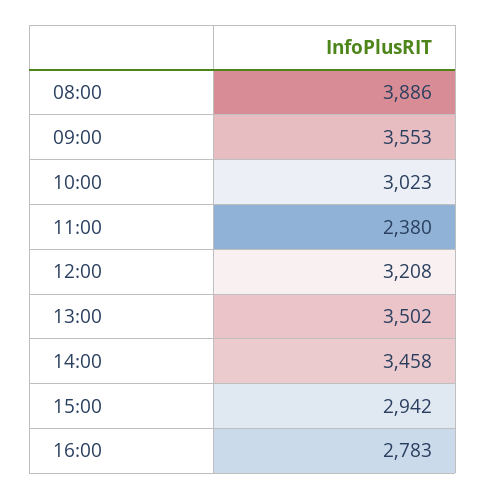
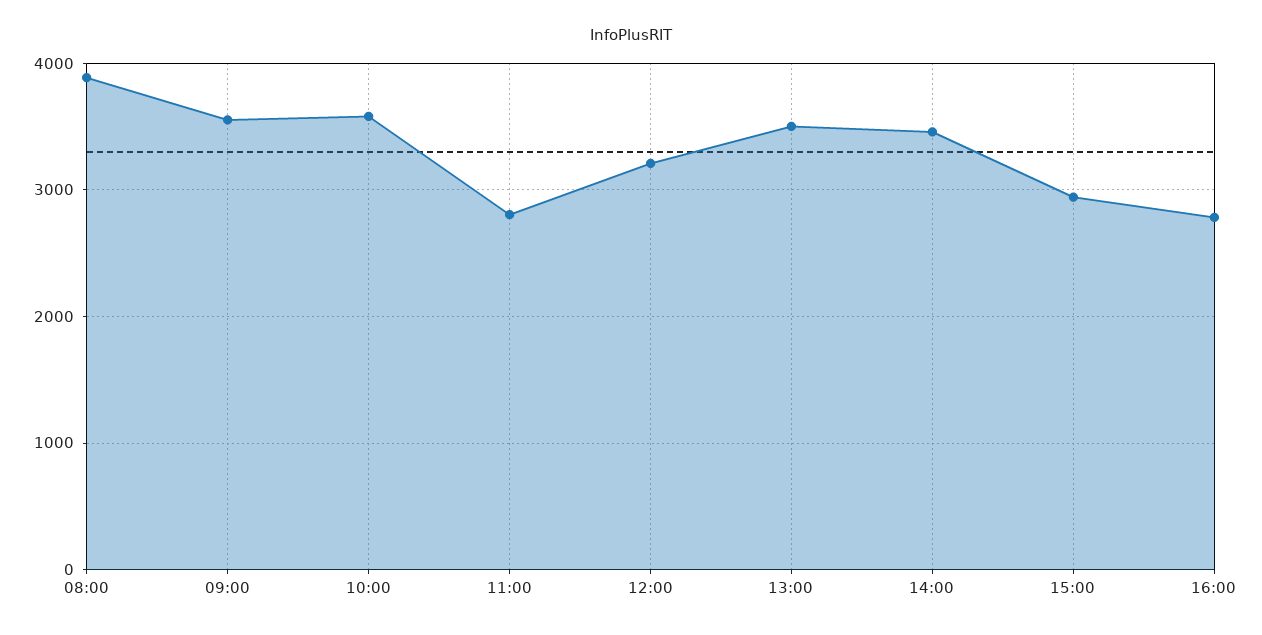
10:00: 3023 -> 3600
11:00: 2380 -> 2800

